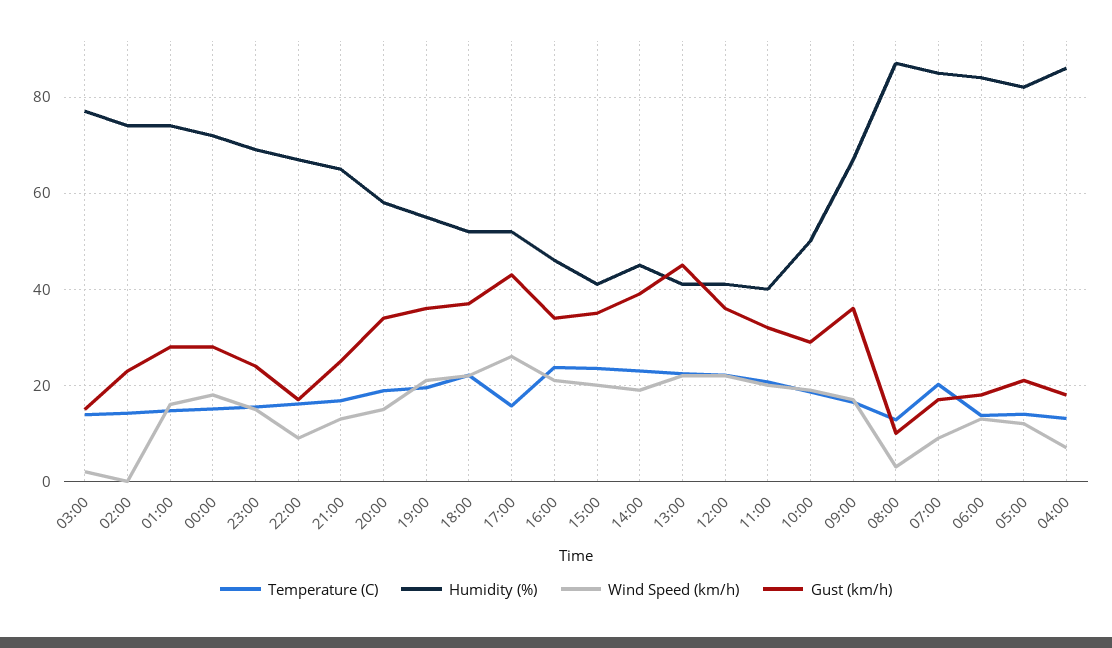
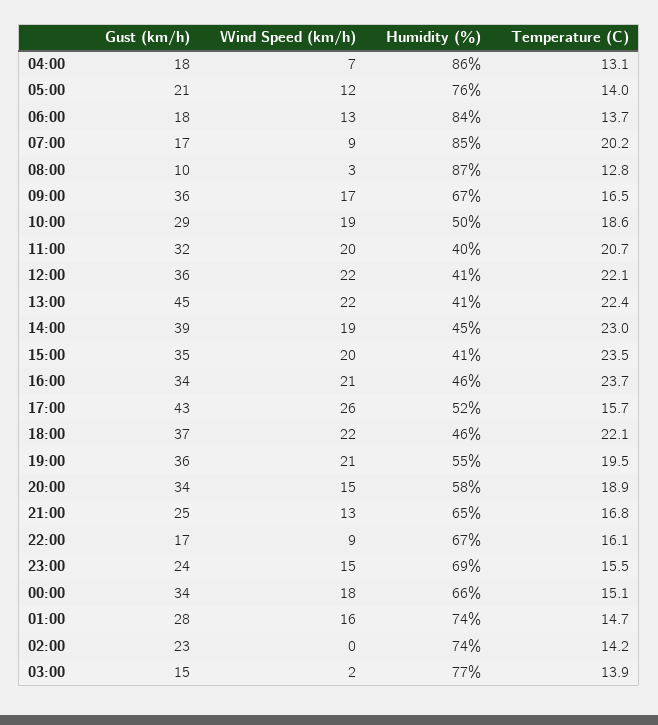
Humidity (%), 00:00: 72 -> 66
Gust (km/h), 00:00: 28 -> 34
Humidity (%), 18:00: 52 -> 46
Humidity (%), 05:00: 82 -> 76

